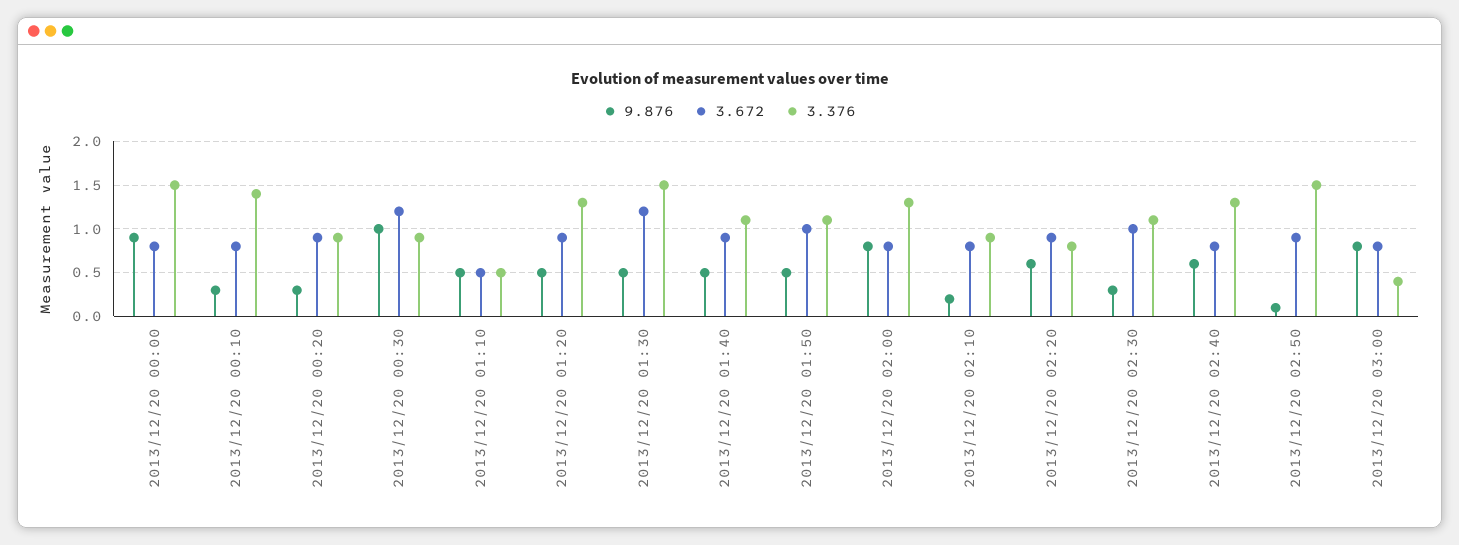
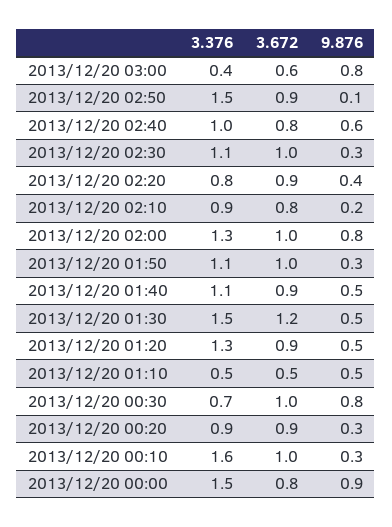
3.672, 2013/12/20 00:10: 0.8 -> 1
3.376, 2013/12/20 00:10: 1.4 -> 1.6
9.876, 2013/12/20 00:30: 1 -> 0.8
3.672, 2013/12/20 00:30: 1.2 -> 1
3.376, 2013/12/20 00:30: 0.9 -> 0.7
9.876, 2013/12/20 01:50: 0.5 -> 0.3
3.672, 2013/12/20 02:00: 0.8 -> 1
9.876, 2013/12/20 02:20: 0.6 -> 0.4
3.376, 2013/12/20 02:40: 1.3 -> 1
3.672, 2013/12/20 03:00: 0.8 -> 0.6

